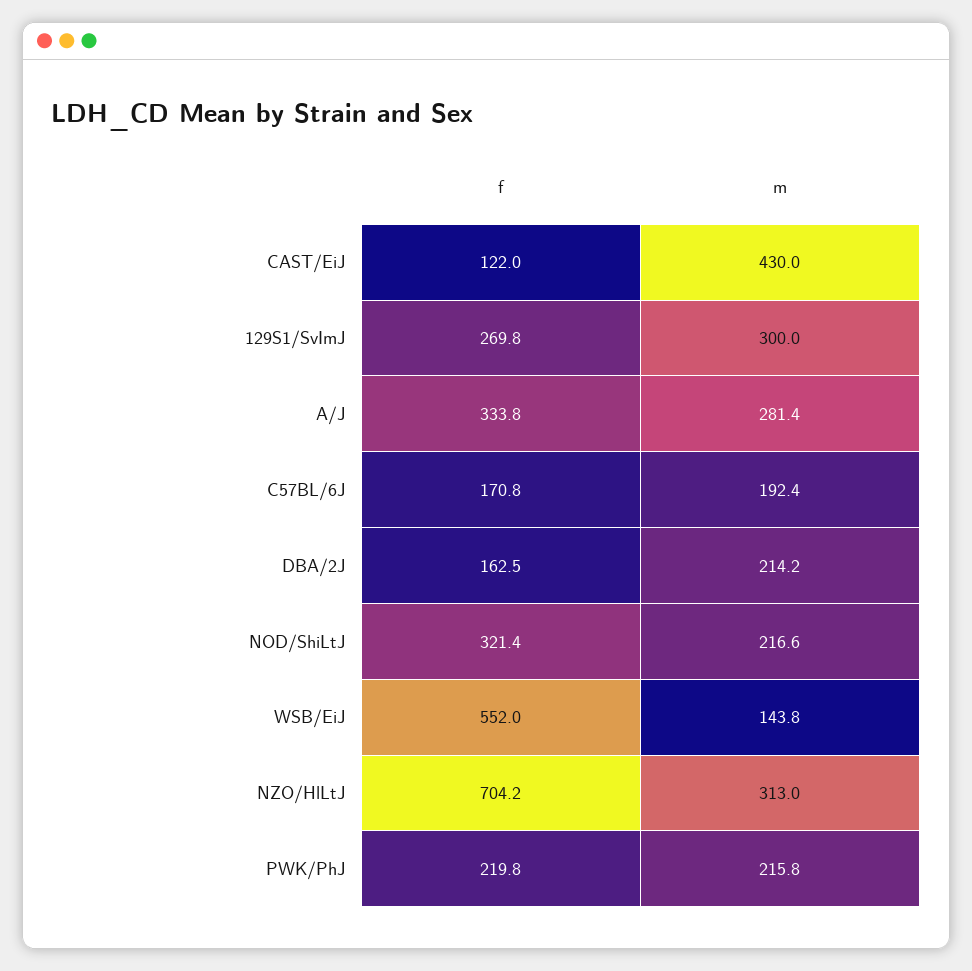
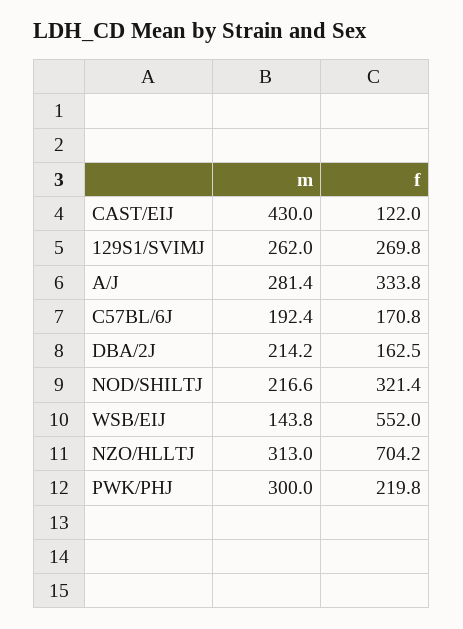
m, 129S1/SvImJ: 300 -> 262
m, PWK/PhJ: 215.8 -> 300

